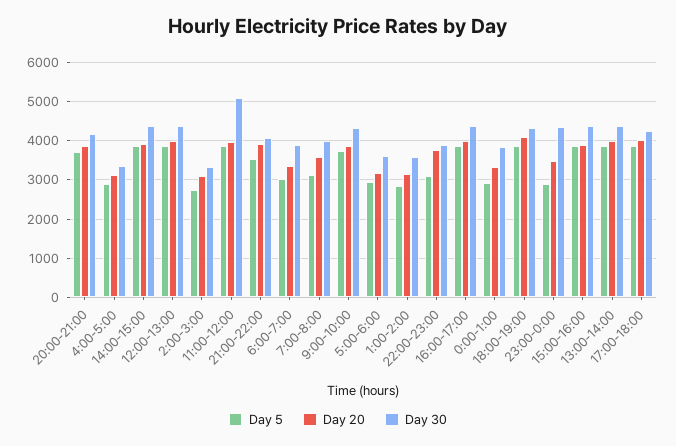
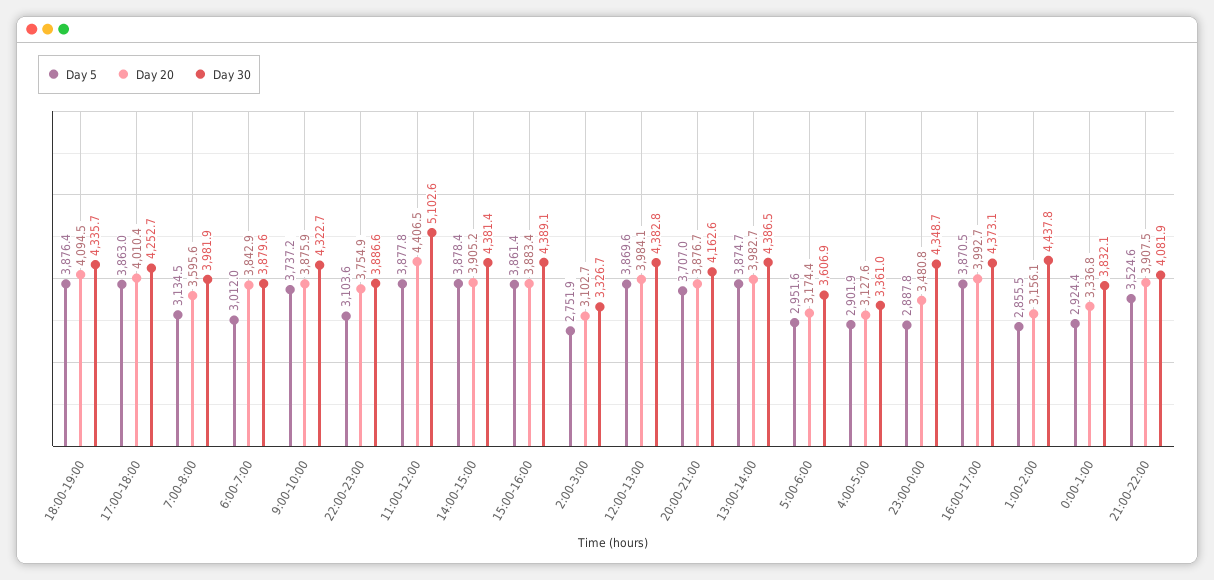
Day 20, 11:00-12:00: 4000 -> 4406.5
Day 20, 6:00-7:00: 3400 -> 3842.9
Day 30, 1:00-2:00: 3600 -> 4437.8

